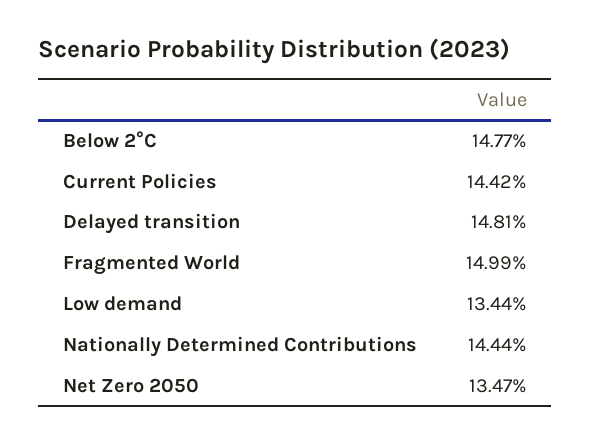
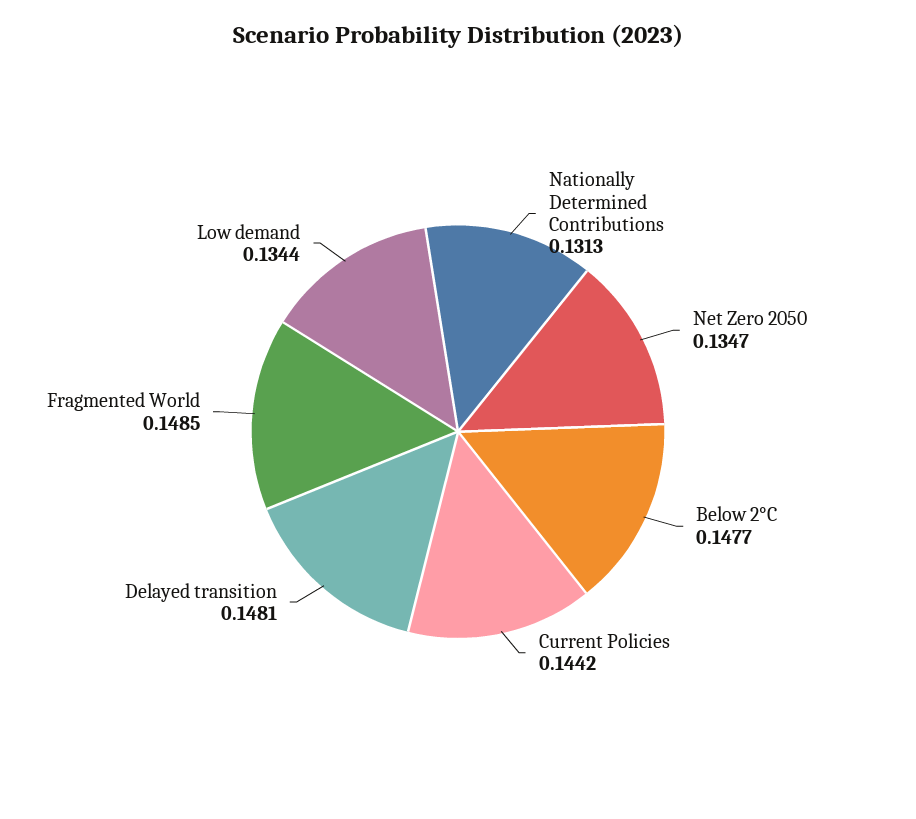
Fragmented World: 0.1499 -> 0.1485
Nationally Determined Contributions: 0.1444 -> 0.1313

